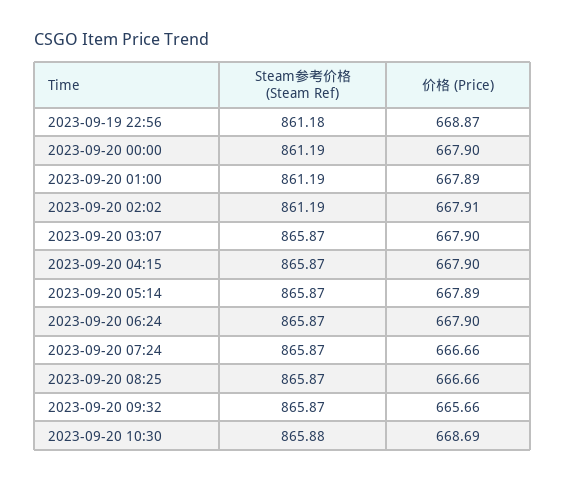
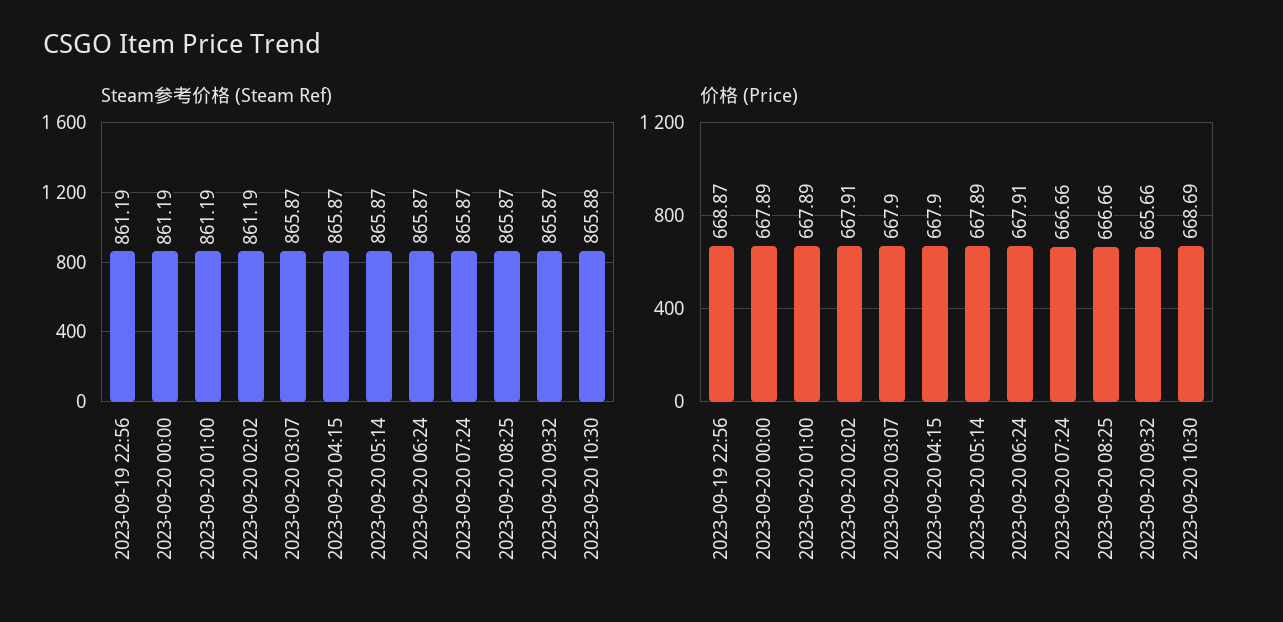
Steam参考价格 (Steam Ref), 2023-09-19 22:56: 861.18 -> 861.19
价格 (Price), 2023-09-20 00:00: 667.9 -> 667.89
价格 (Price), 2023-09-20 06:24: 667.9 -> 667.91

